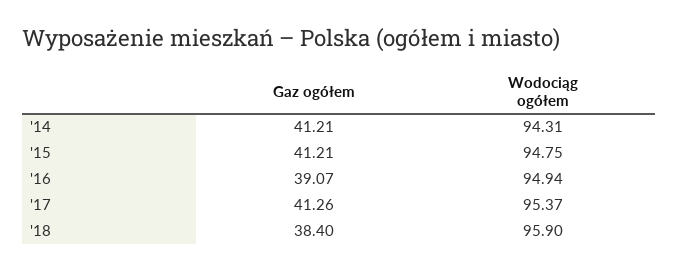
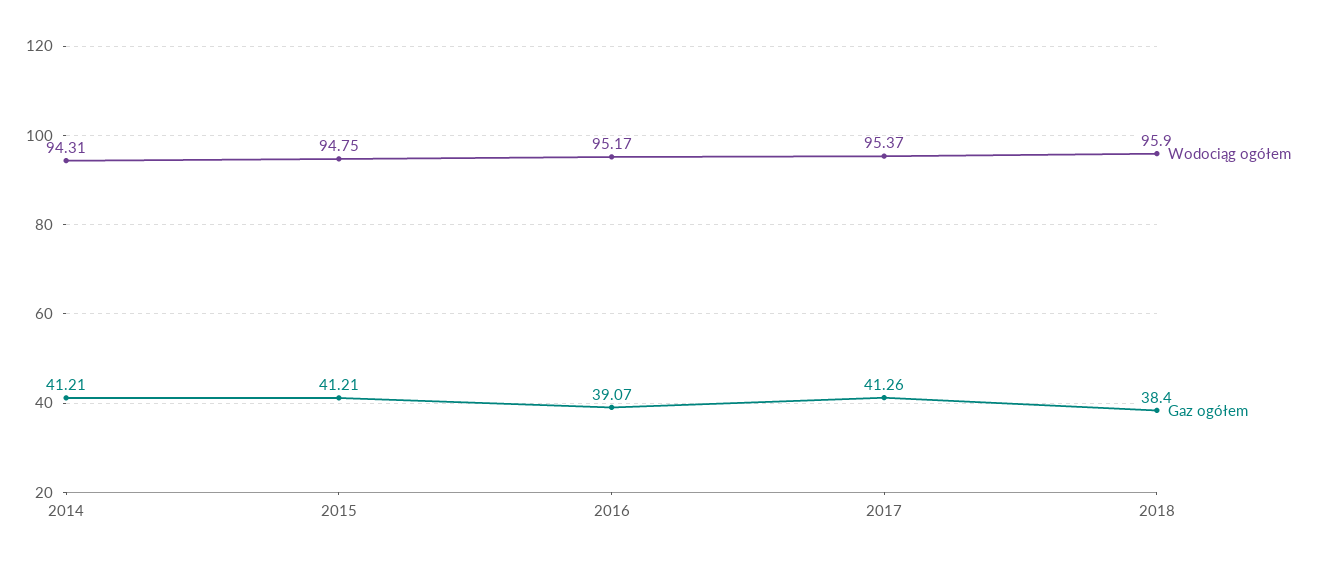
Wodociąg ogółem, '16: 94.94 -> 95.17

